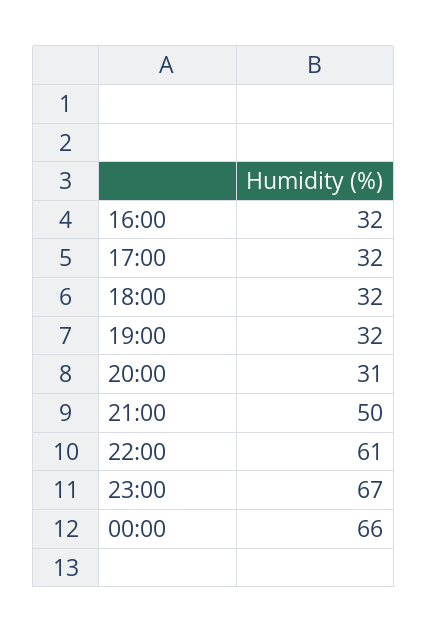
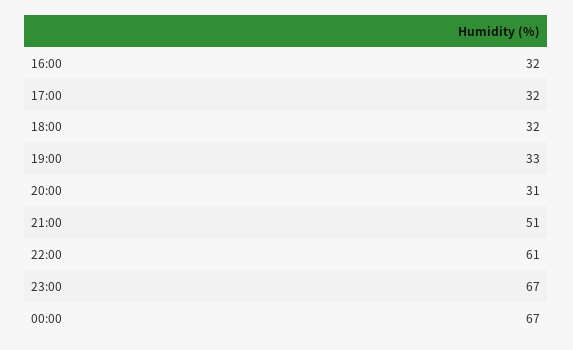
19:00: 32 -> 33
21:00: 50 -> 51
00:00: 66 -> 67

